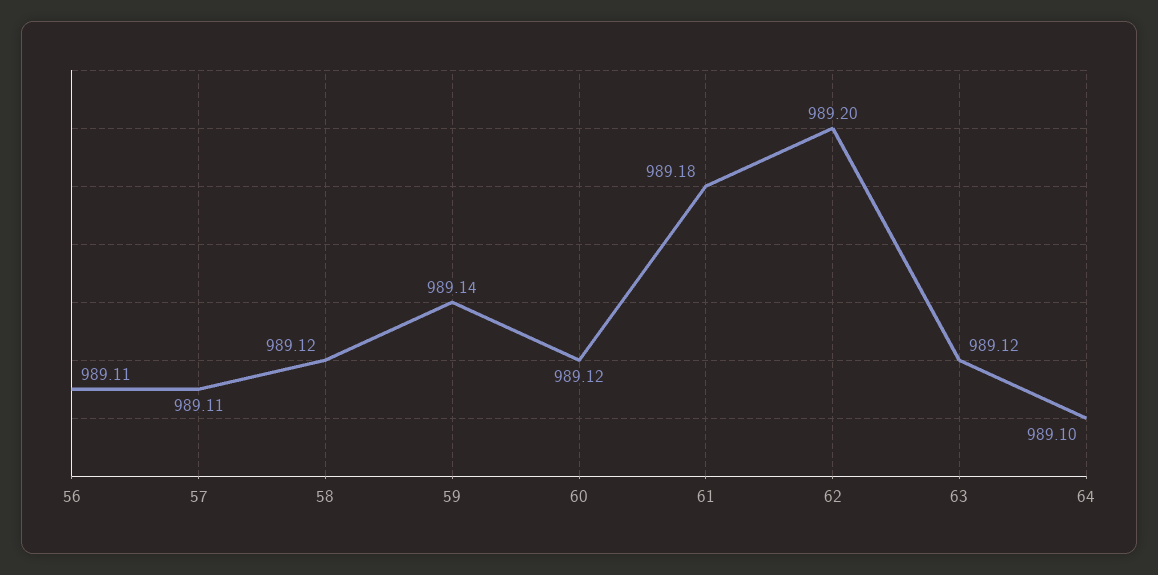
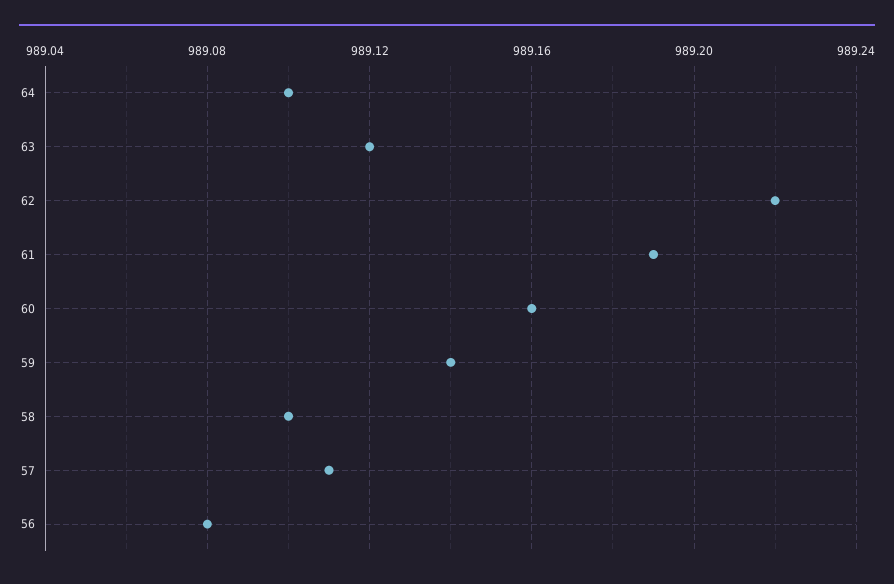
56: 989.11 -> 989.08
58: 989.12 -> 989.1
60: 989.12 -> 989.16
61: 989.18 -> 989.19
62: 989.2 -> 989.22

